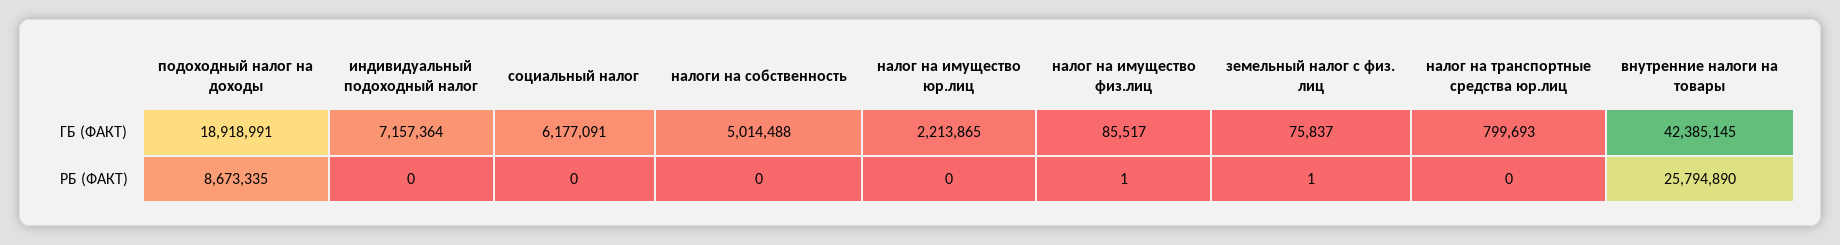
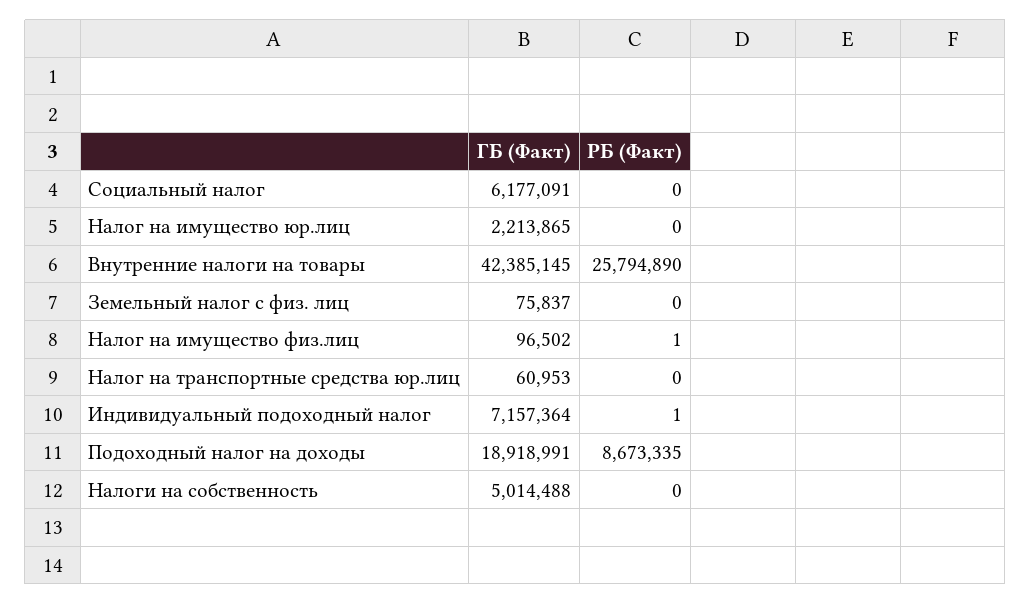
налог на имущество физ.лиц, ГБ (ФАКТ): 85517 -> 96502
налог на транспортные средства юр.лиц, ГБ (ФАКТ): 799693 -> 60953
индивидуальный подоходный налог, РБ (ФАКТ): 0 -> 1
земельный налог с физ. лиц, РБ (ФАКТ): 1 -> 0

